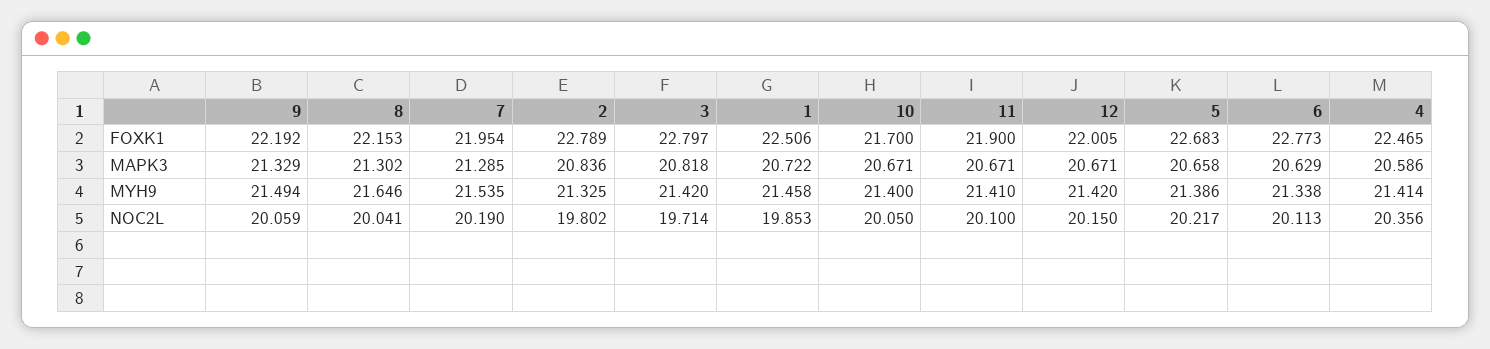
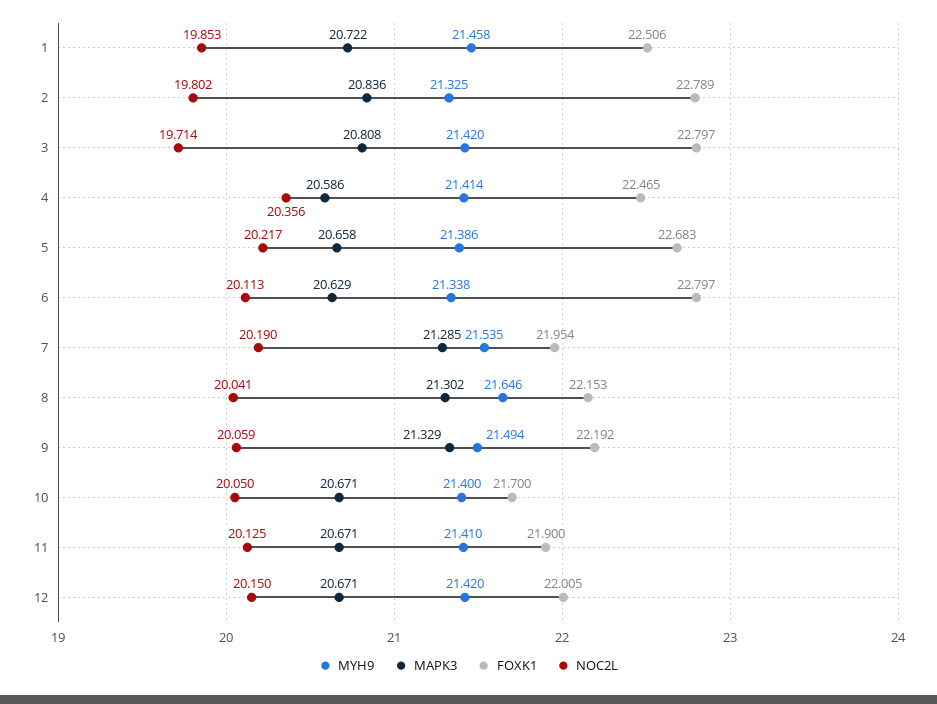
FOXK1, 6: 22.773 -> 22.797
MAPK3, 3: 20.818 -> 20.808
NOC2L, 11: 20.1 -> 20.125

